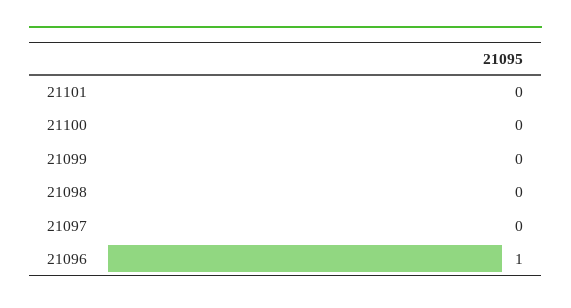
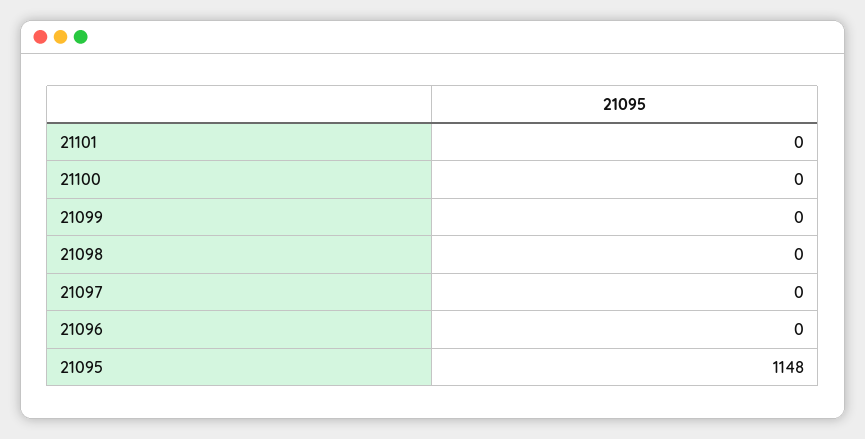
21096: 1 -> 0
21095: none -> 1148

